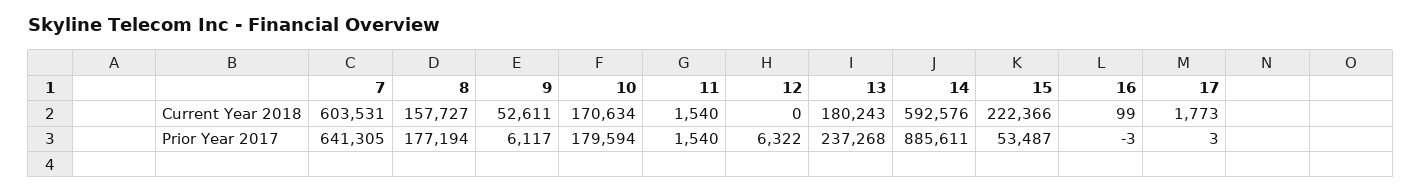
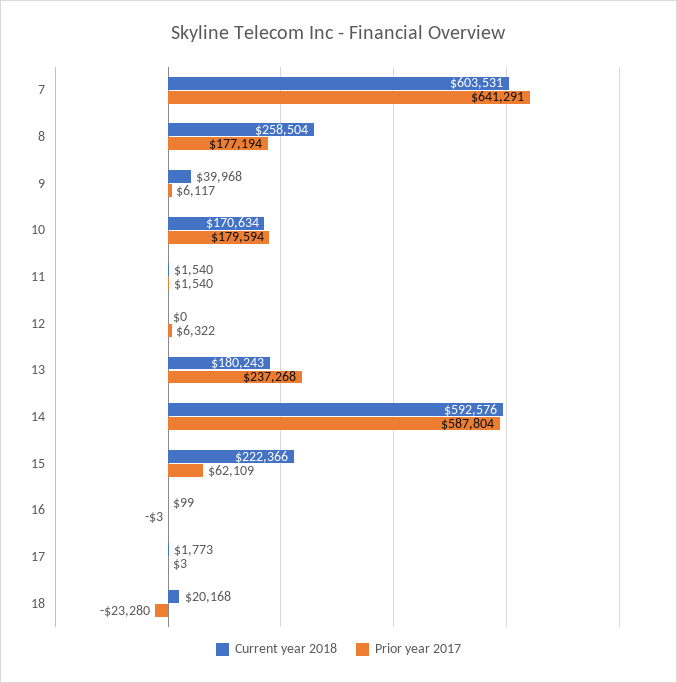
Current Year 2018, 8: 157727 -> 258504
Current Year 2018, 9: 52611 -> 39968
Prior Year 2017, 7: 641305 -> 641291
Prior Year 2017, 14: 885611 -> 587804
Prior Year 2017, 15: 53487 -> 62109
Current Year 2018, 18: none -> 20168
Prior Year 2017, 18: none -> -23280

